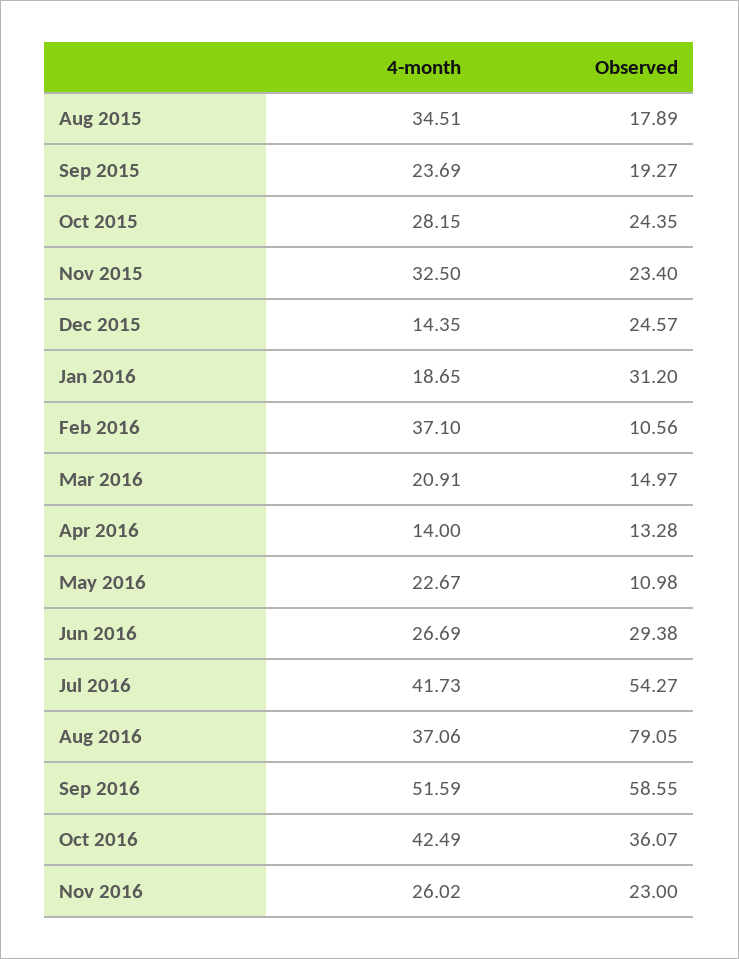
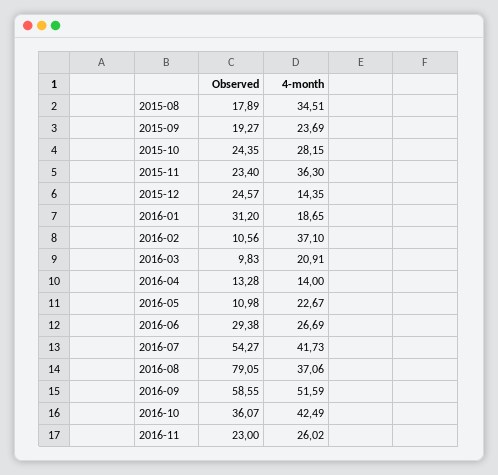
4-month, Nov 2015: 32.5 -> 36.3
Observed, Mar 2016: 14.97 -> 9.83

